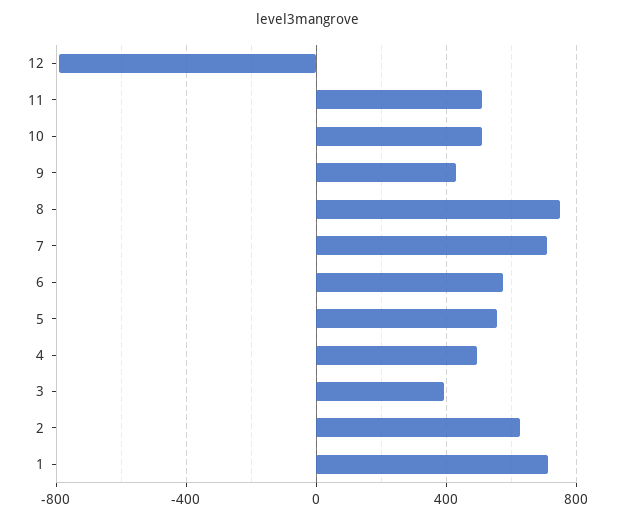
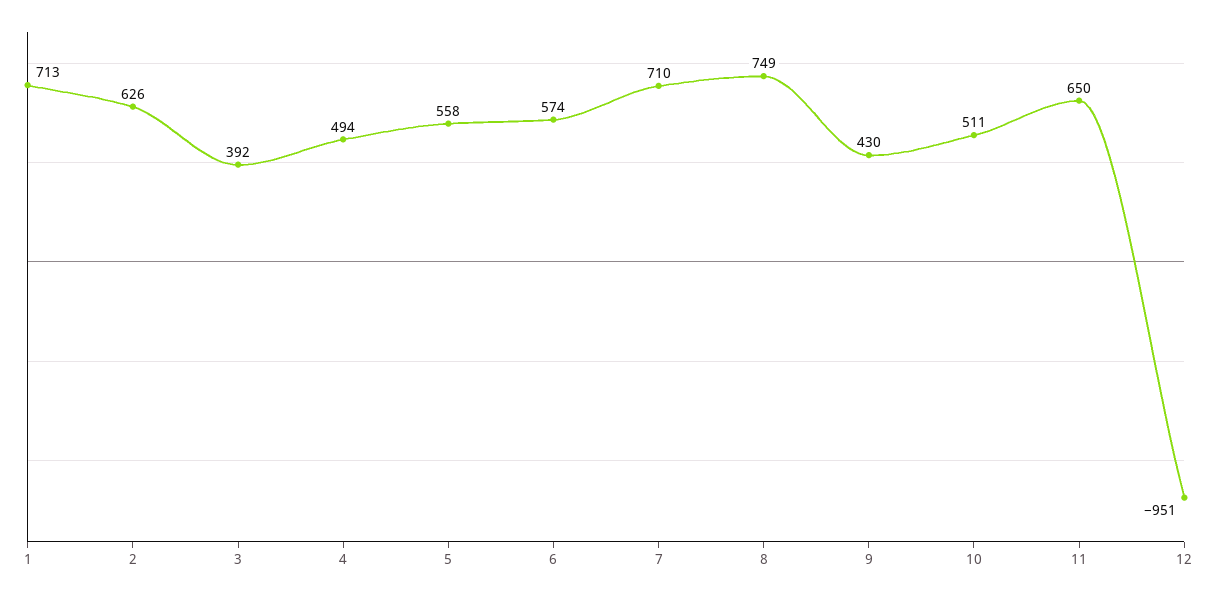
12: -800 -> -951
11: 500 -> 650

